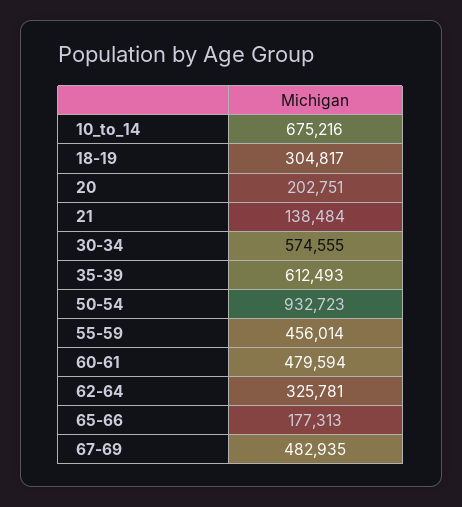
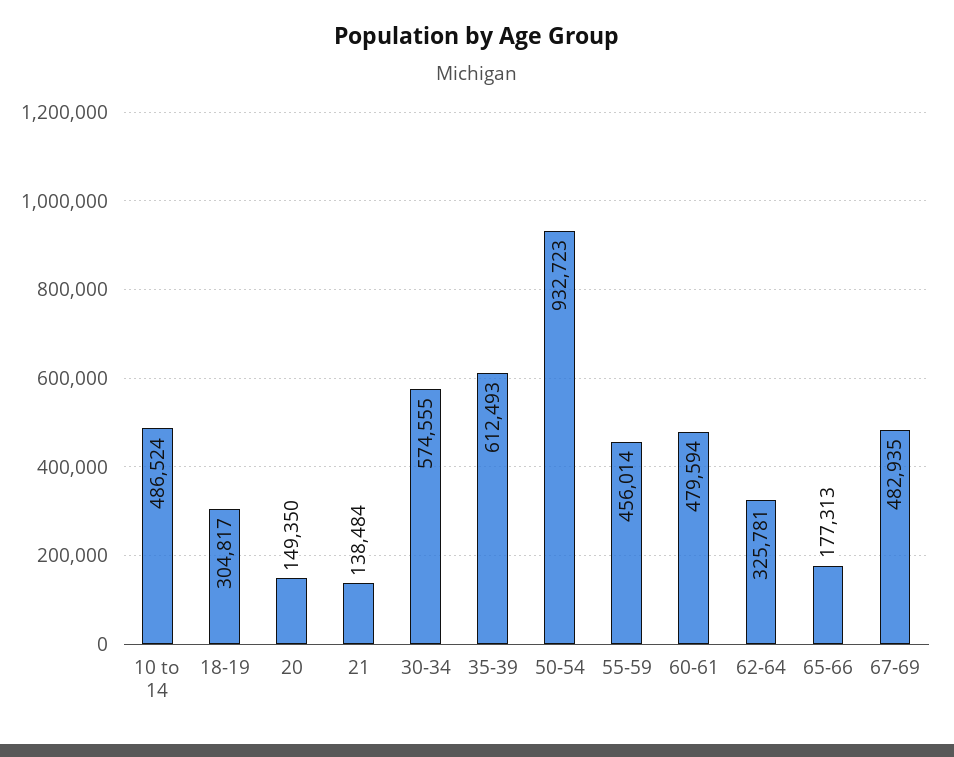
10_to_14: 675216 -> 486524
20: 202751 -> 149350

